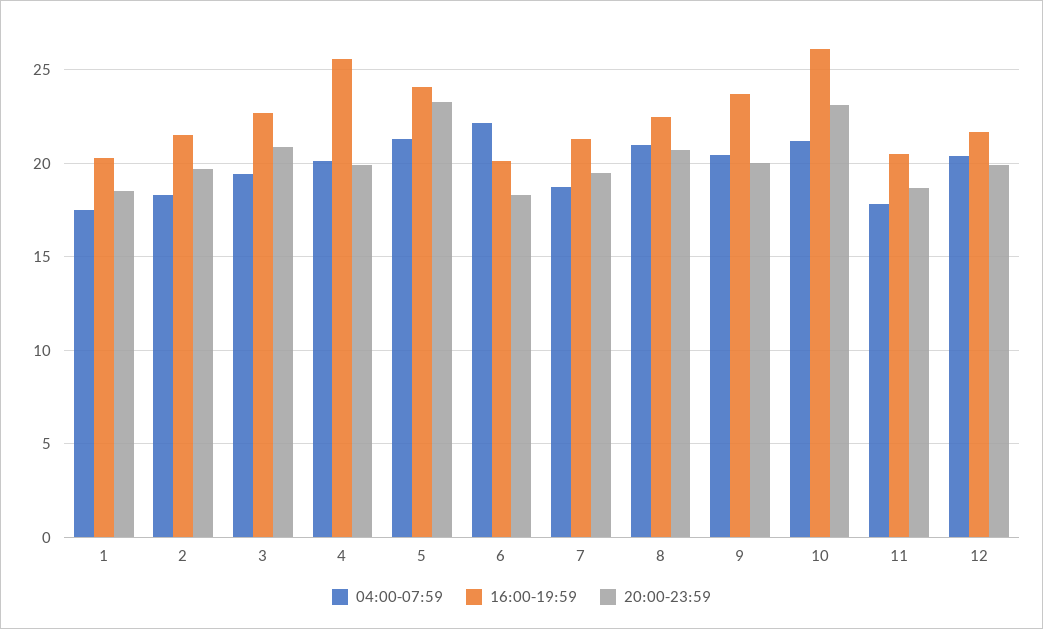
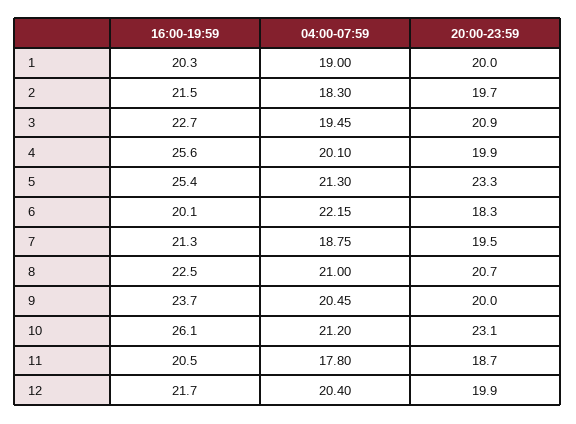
04:00-07:59, 1: 17.5 -> 19
20:00-23:59, 1: 18.5 -> 20
16:00-19:59, 5: 24 -> 25.4

